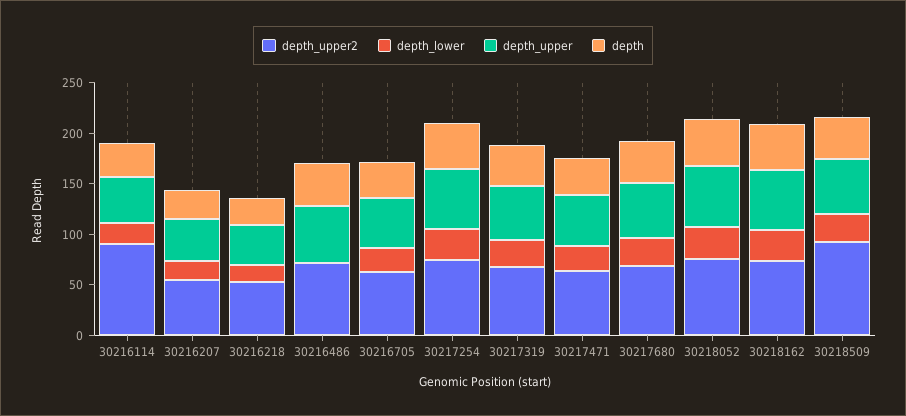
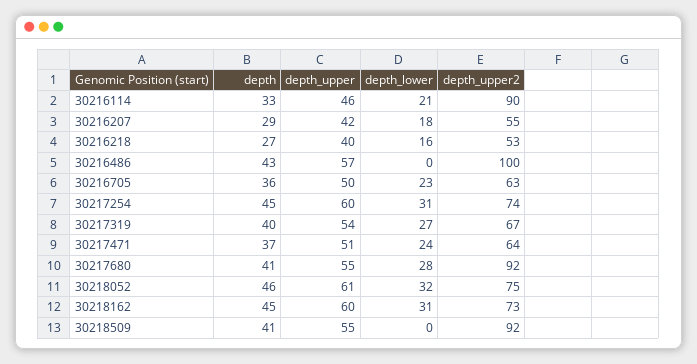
depth_upper2, 30216486: 70 -> 100
depth_upper2, 30217680: 70 -> 92
depth_lower, 30218509: 30 -> 0

